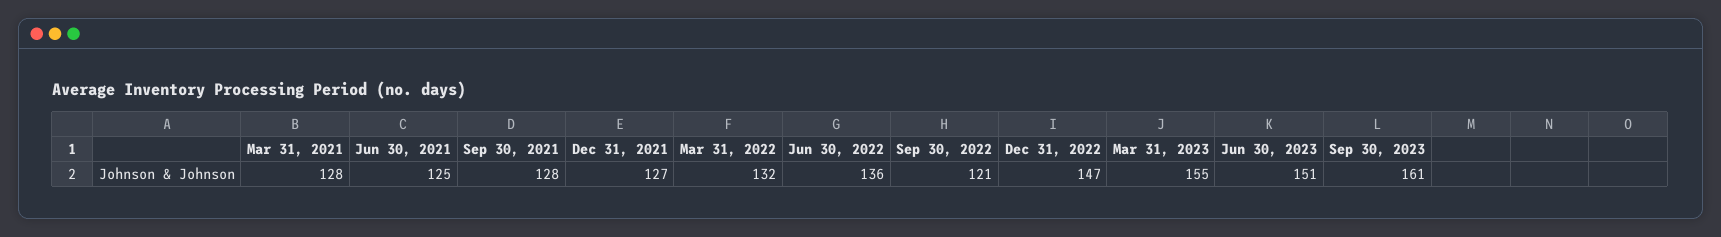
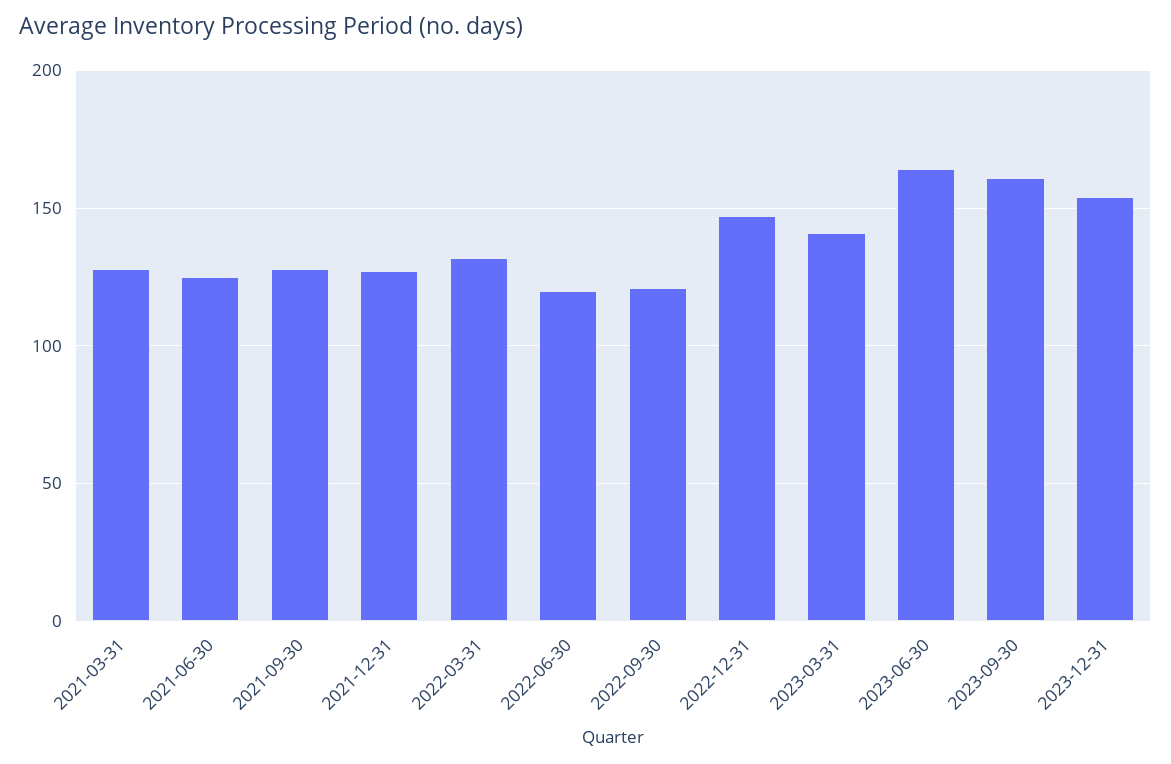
Jun 30, 2022: 136 -> 120
Mar 31, 2023: 155 -> 140
Jun 30, 2023: 151 -> 165
2023-12-31: none -> 155

